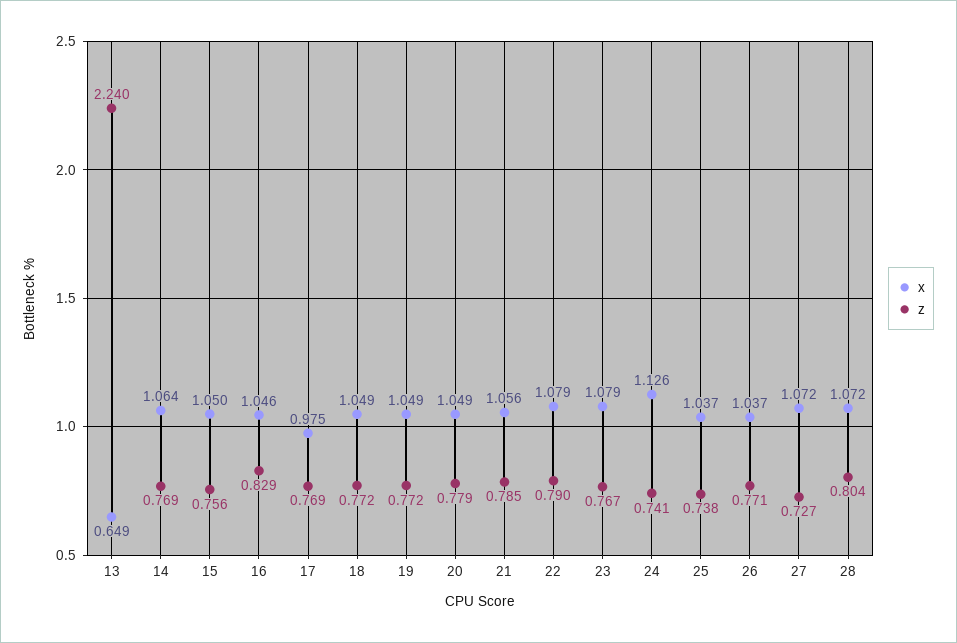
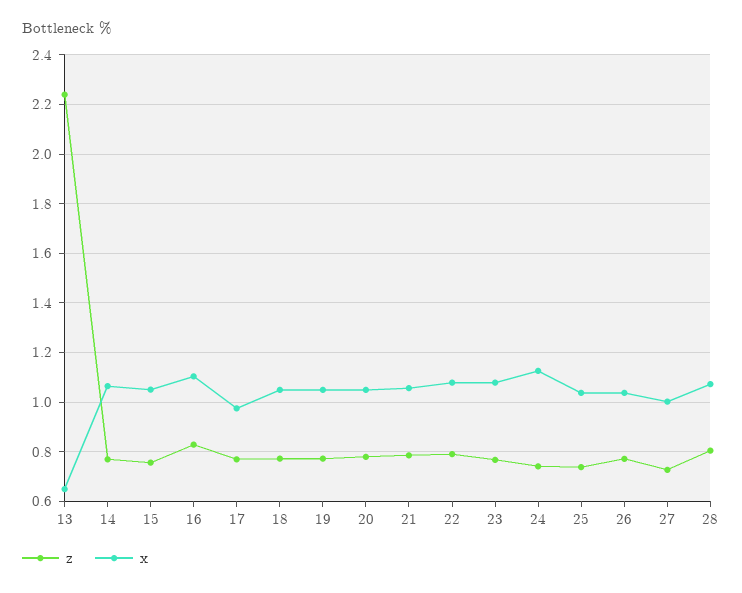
x, 16: 1.046 -> 1.1
x, 27: 1.072 -> 1

